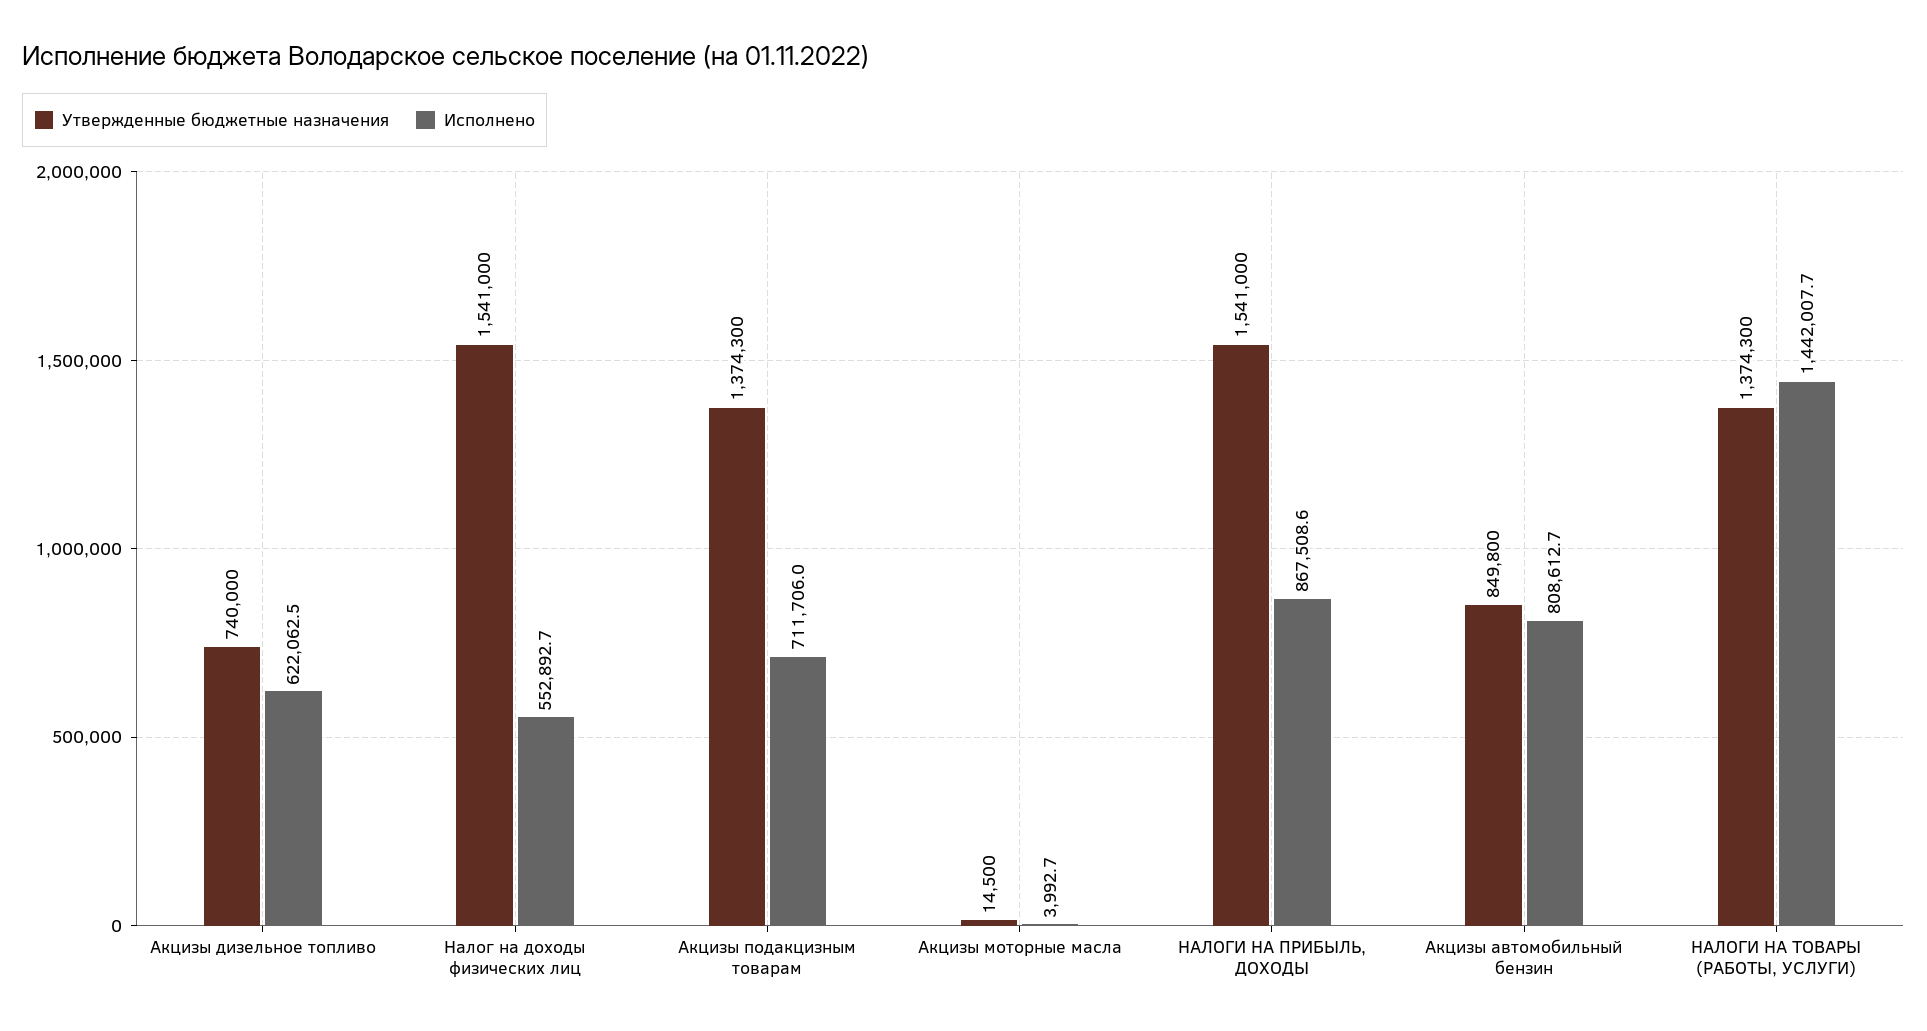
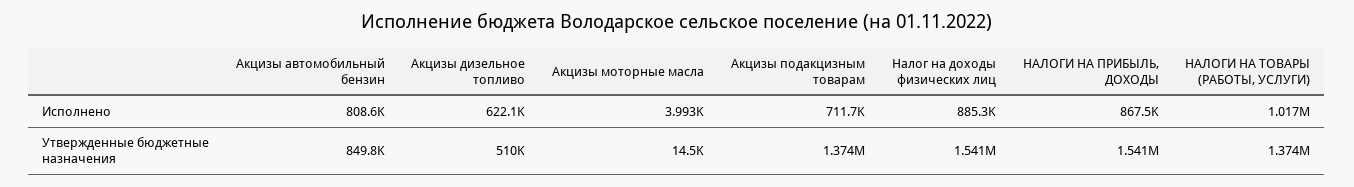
Утвержденные бюджетные назначения, Акцизы дизельное топливо: 740000 -> 510000
Исполнено, Налог на доходы физических лиц: 552892.7 -> 885300
Исполнено, НАЛОГИ НА ТОВАРЫ (РАБОТЫ, УСЛУГИ): 1442007.7 -> 1017000

